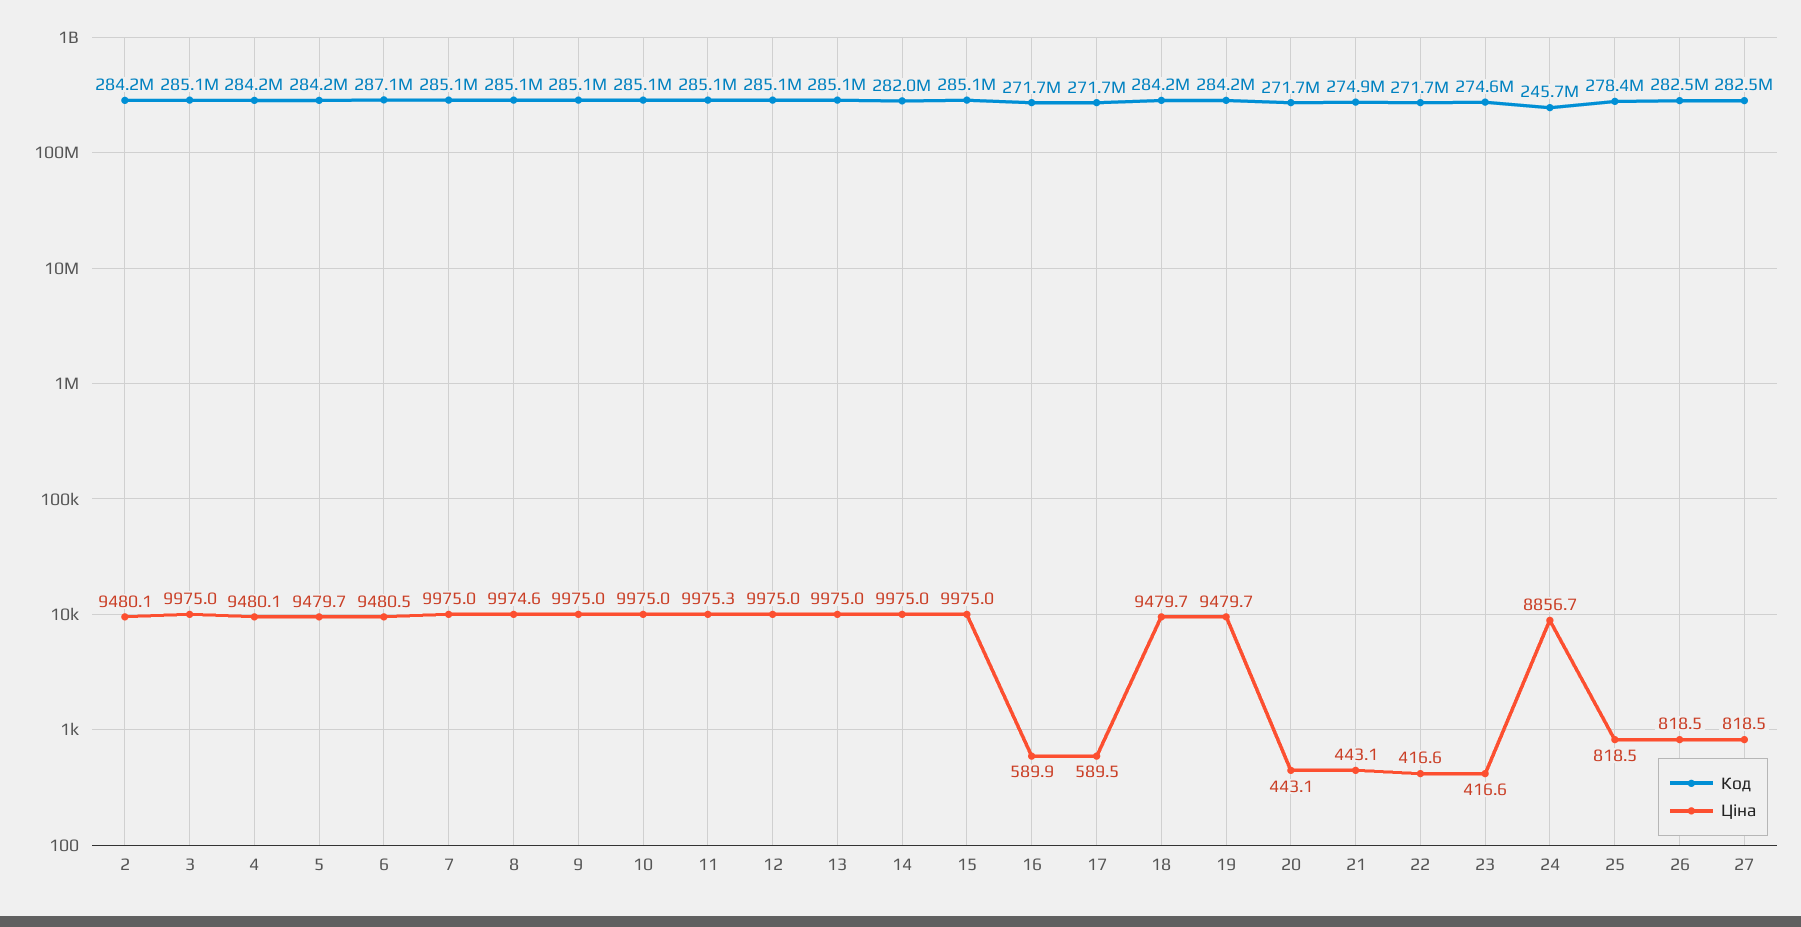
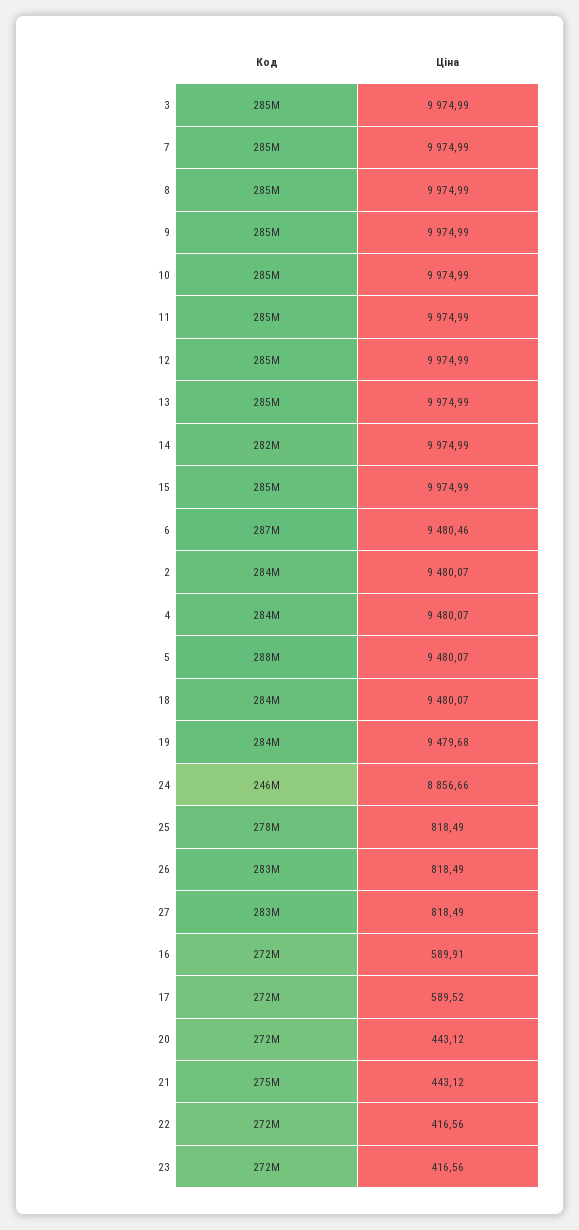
Код, 5: 284200000 -> 288000000
Ціна, 5: 9479.7 -> 9480.07
Ціна, 8: 9974.6 -> 9974.99
Ціна, 11: 9975.3 -> 9974.99
Ціна, 18: 9479.7 -> 9480.07
Код, 23: 274600000 -> 272000000

